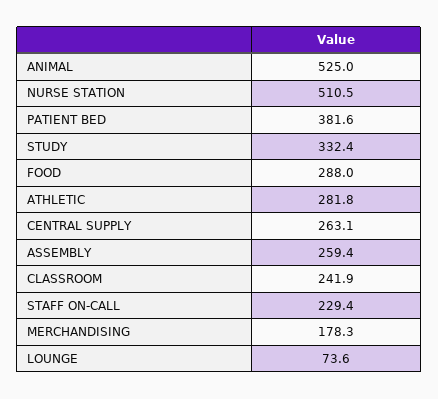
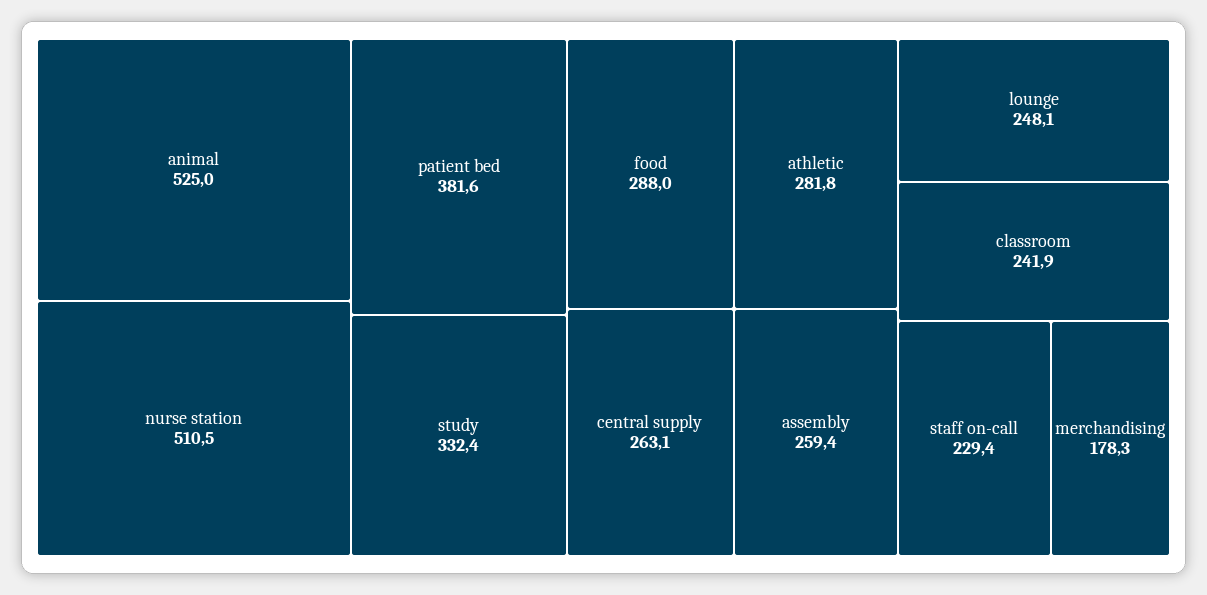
LOUNGE: 73.6 -> 248.1

